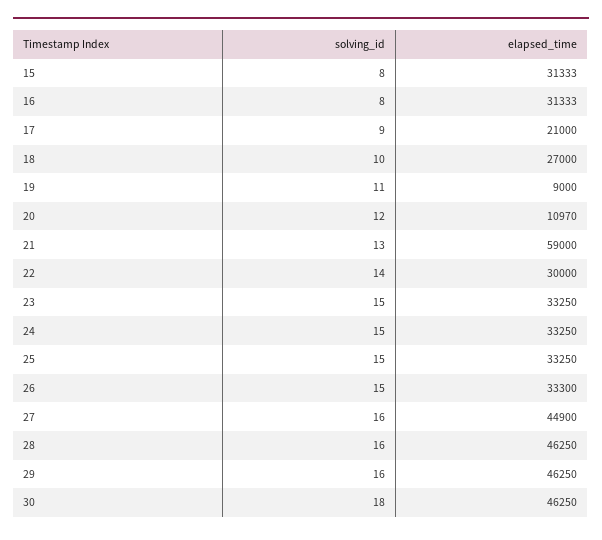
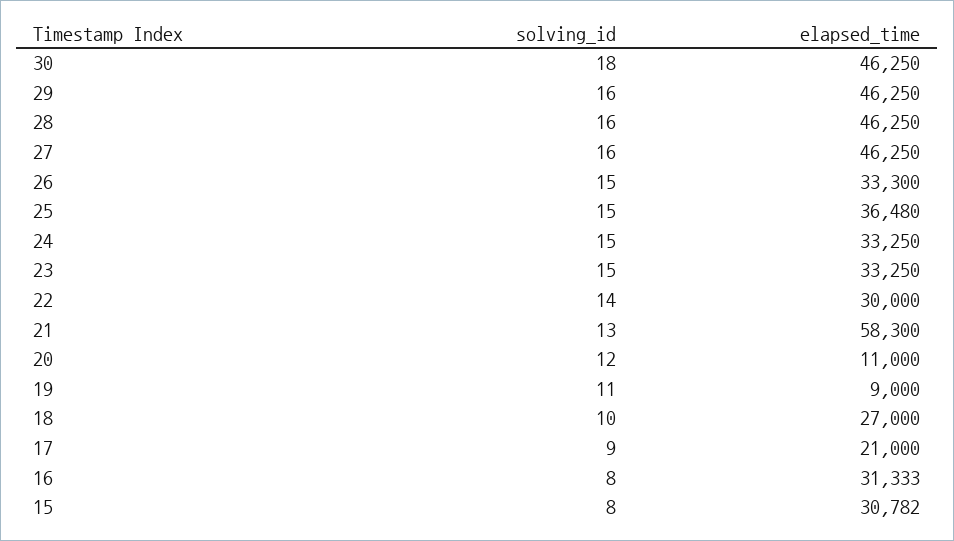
elapsed_time, 15: 31333 -> 30782
elapsed_time, 20: 10970 -> 11000
elapsed_time, 21: 59000 -> 58300
elapsed_time, 25: 33250 -> 36480
elapsed_time, 27: 44900 -> 46250

